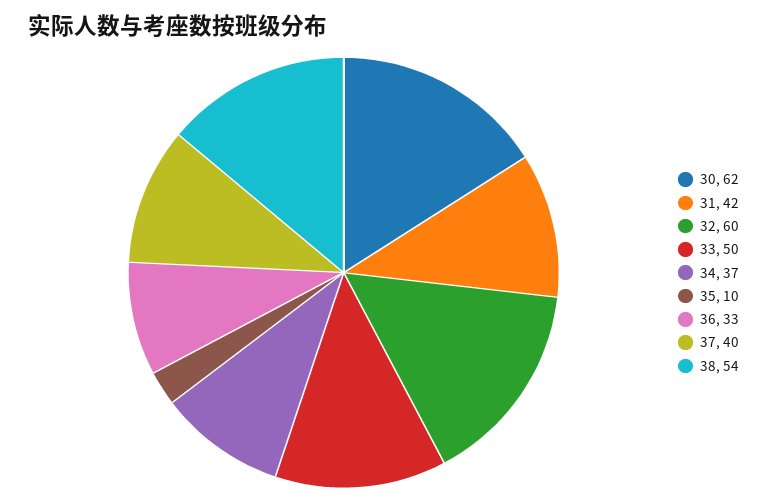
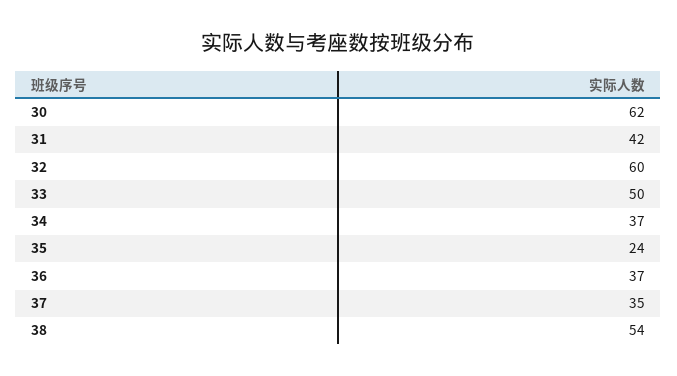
35: 10 -> 24
36: 33 -> 37
37: 40 -> 35

